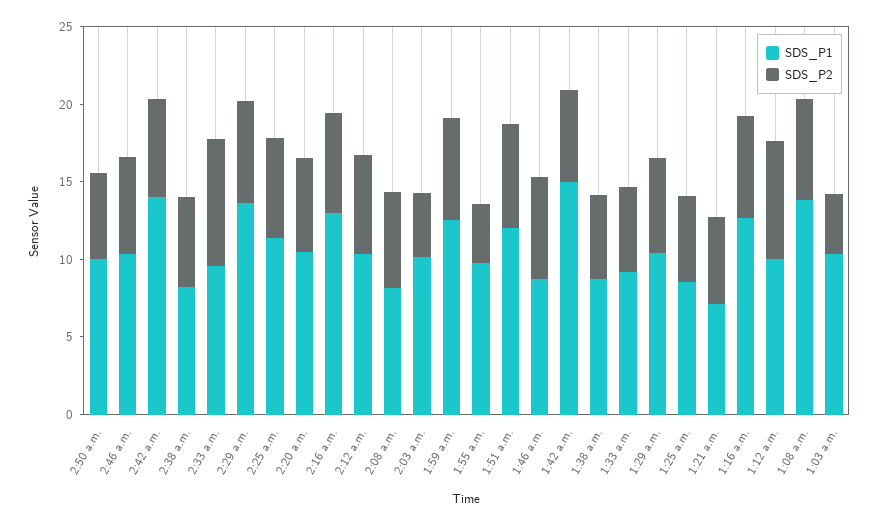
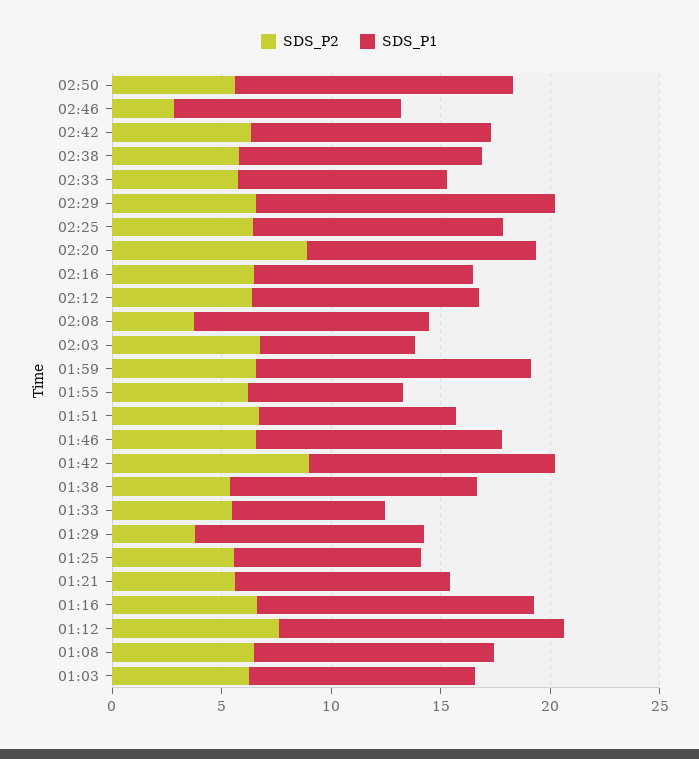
SDS_P1, 2:50 a.m.: 10 -> 13
SDS_P2, 2:46 a.m.: 6 -> 3
SDS_P1, 2:42 a.m.: 14 -> 11
SDS_P1, 2:38 a.m.: 8 -> 11
SDS_P2, 2:33 a.m.: 8 -> 6
SDS_P2, 2:20 a.m.: 6 -> 9
SDS_P1, 2:16 a.m.: 13 -> 10
SDS_P1, 2:08 a.m.: 8 -> 11
SDS_P2, 2:08 a.m.: 6 -> 4
SDS_P1, 2:03 a.m.: 10 -> 7
SDS_P2, 2:03 a.m.: 4 -> 7
SDS_P1, 1:55 a.m.: 10 -> 7
SDS_P2, 1:55 a.m.: 4 -> 6
SDS_P1, 1:51 a.m.: 12 -> 9
SDS_P1, 1:46 a.m.: 9 -> 11
SDS_P1, 1:42 a.m.: 15 -> 11
SDS_P2, 1:42 a.m.: 6 -> 9
SDS_P1, 1:38 a.m.: 9 -> 11
SDS_P1, 1:33 a.m.: 9 -> 7
SDS_P2, 1:29 a.m.: 6 -> 4
SDS_P1, 1:21 a.m.: 7 -> 10
SDS_P1, 1:12 a.m.: 10 -> 13
SDS_P1, 1:08 a.m.: 14 -> 11
SDS_P2, 1:03 a.m.: 4 -> 6

